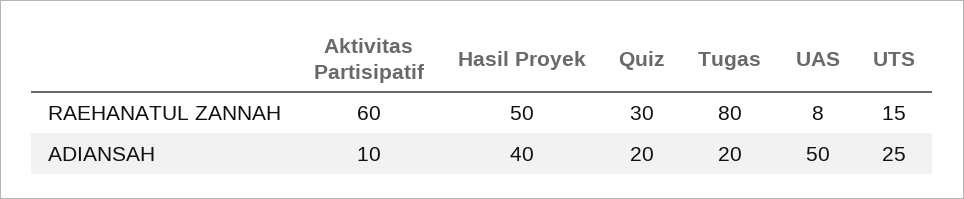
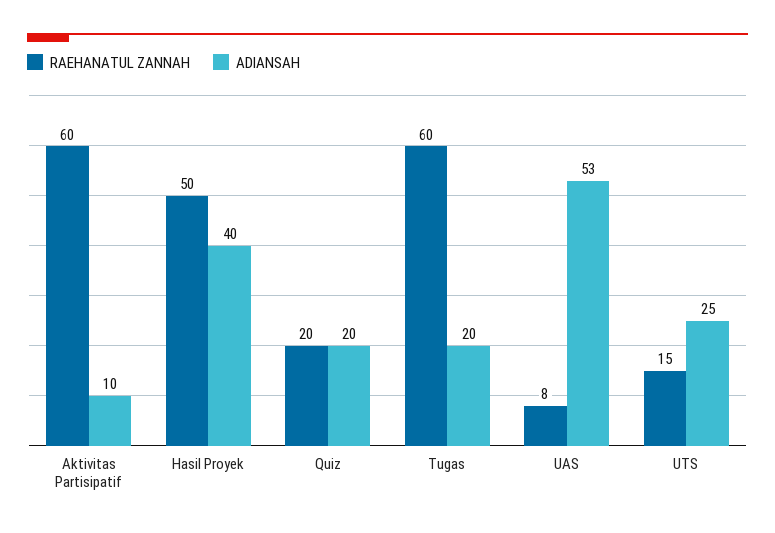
RAEHANATUL ZANNAH, Quiz: 30 -> 20
RAEHANATUL ZANNAH, Tugas: 80 -> 60
ADIANSAH, UAS: 50 -> 53

